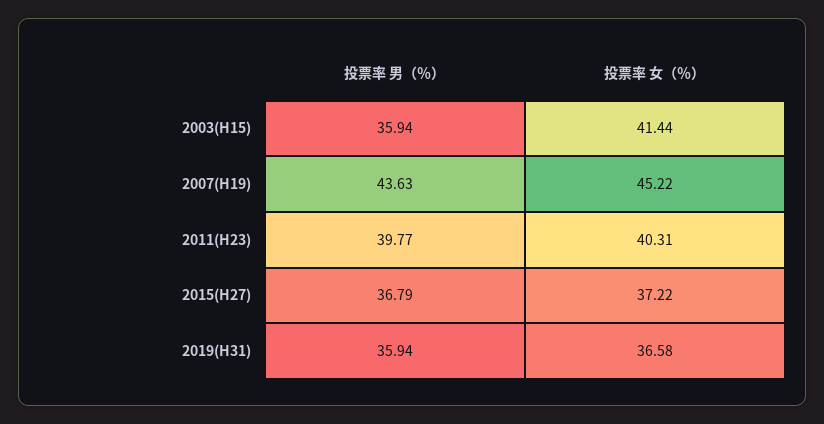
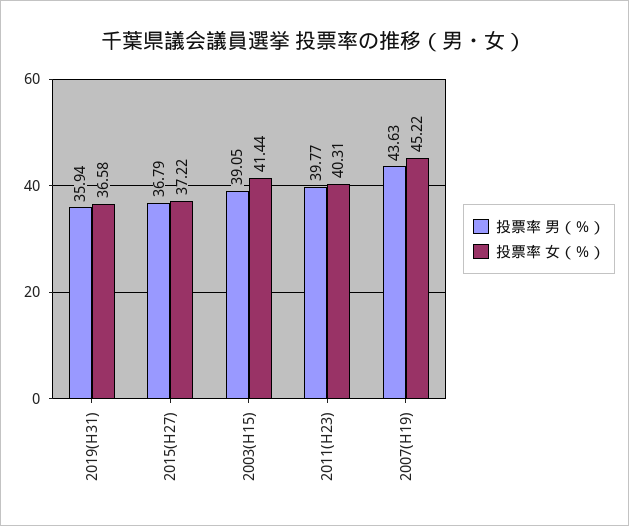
投票率 男（％）, 2003(H15): 35.94 -> 39.05

